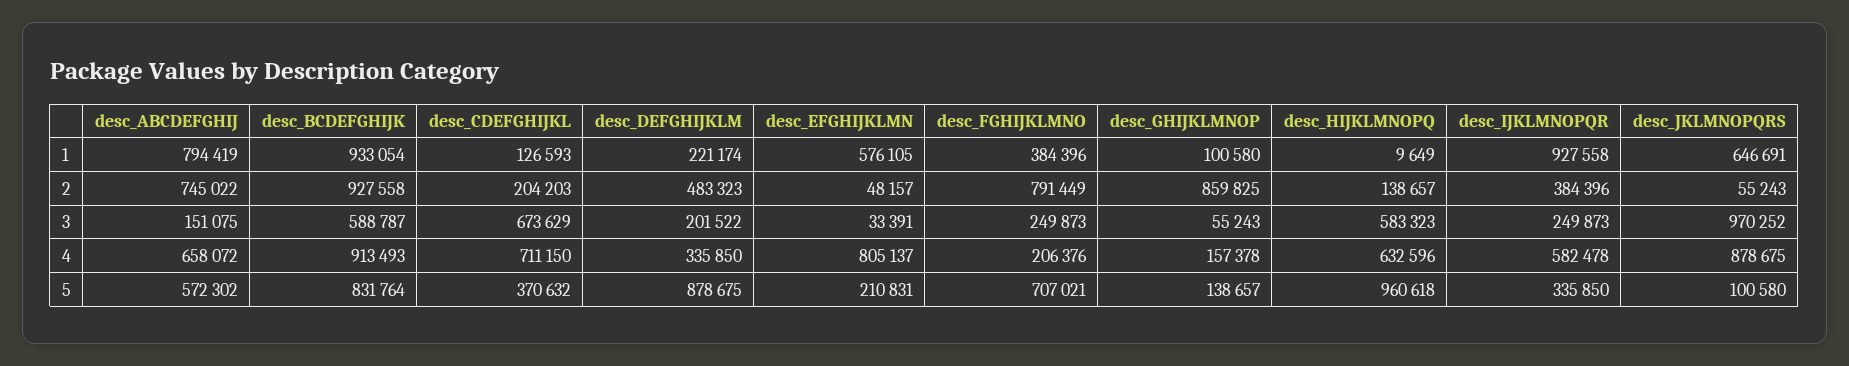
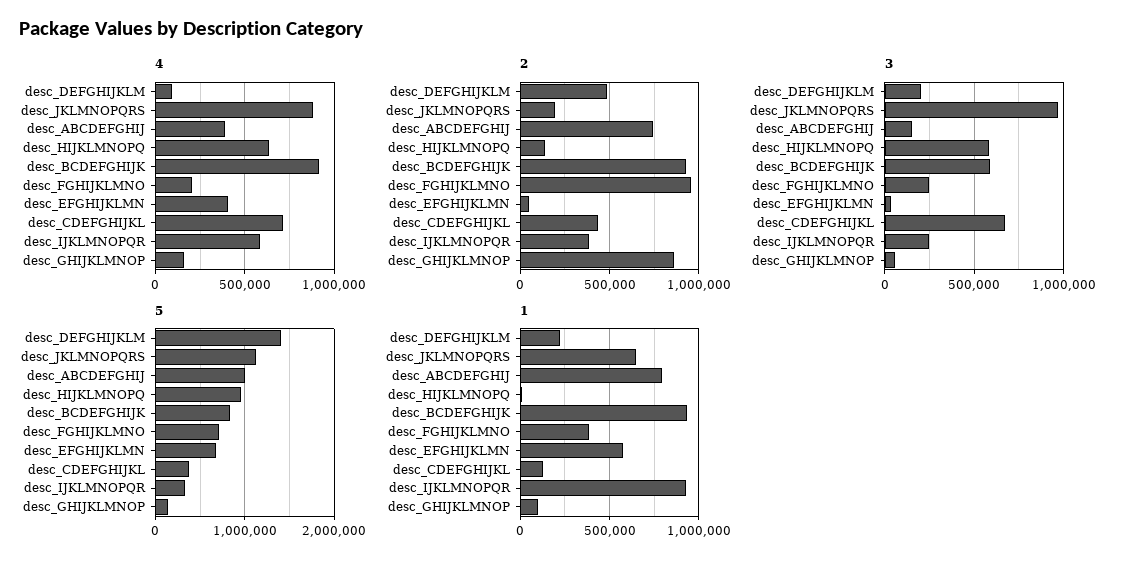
2, desc_CDEFGHIJKL: 204203 -> 450000
2, desc_FGHIJKLMNO: 791449 -> 950000
2, desc_JKLMNOPQRS: 55243 -> 200000
4, desc_ABCDEFGHIJ: 658072 -> 400000
4, desc_DEFGHIJKLM: 335850 -> 100000
4, desc_EFGHIJKLMN: 805137 -> 400000
5, desc_ABCDEFGHIJ: 572302 -> 1000000
5, desc_DEFGHIJKLM: 878675 -> 1400000
5, desc_EFGHIJKLMN: 210831 -> 700000
5, desc_JKLMNOPQRS: 100580 -> 1100000

